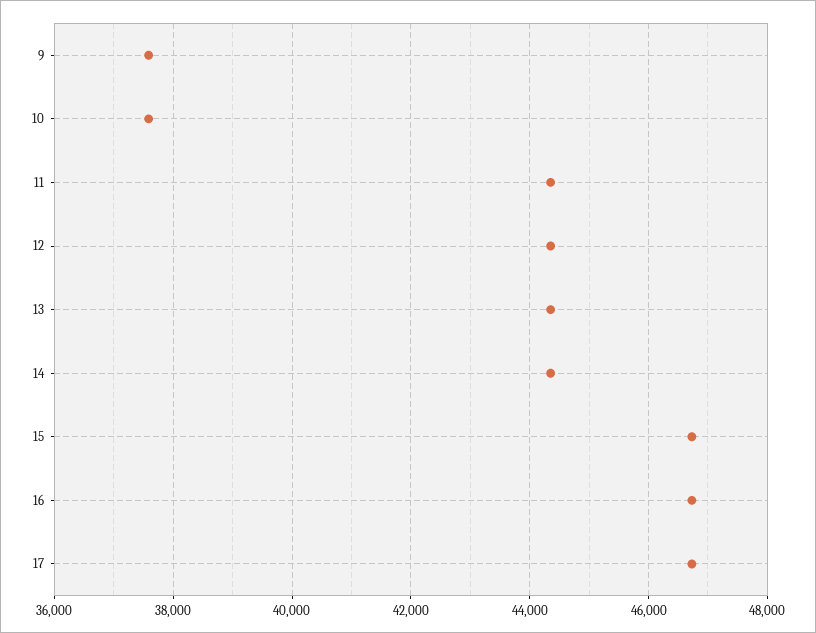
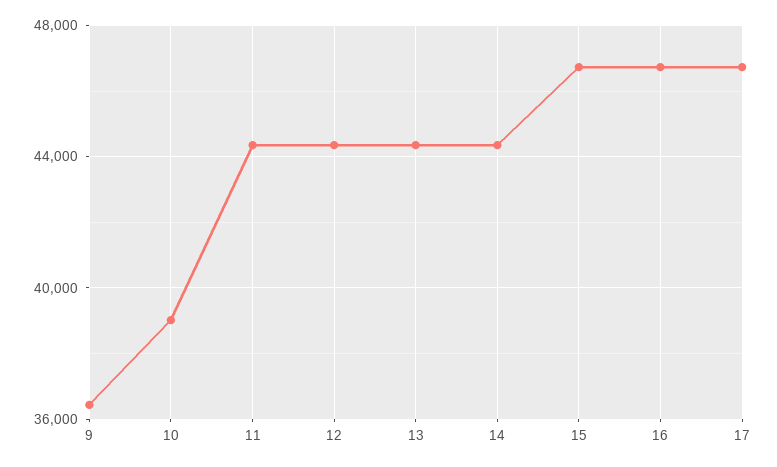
9: 37600 -> 36500
10: 37600 -> 39000

